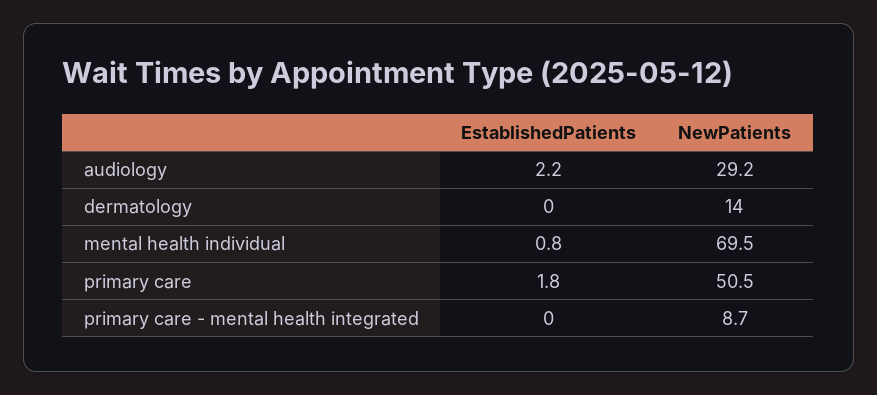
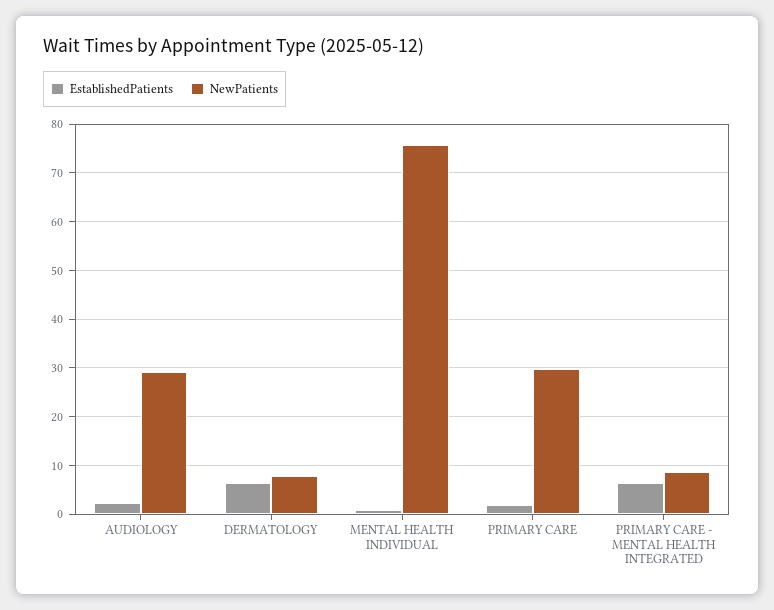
EstablishedPatients, dermatology: 0 -> 6
NewPatients, dermatology: 14 -> 8
NewPatients, mental health individual: 69.5 -> 76
NewPatients, primary care: 50.5 -> 30
EstablishedPatients, primary care - mental health integrated: 0 -> 6

